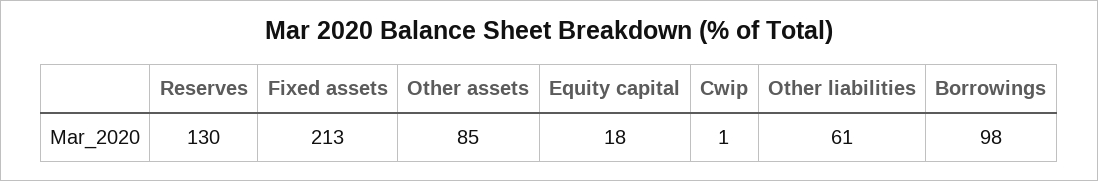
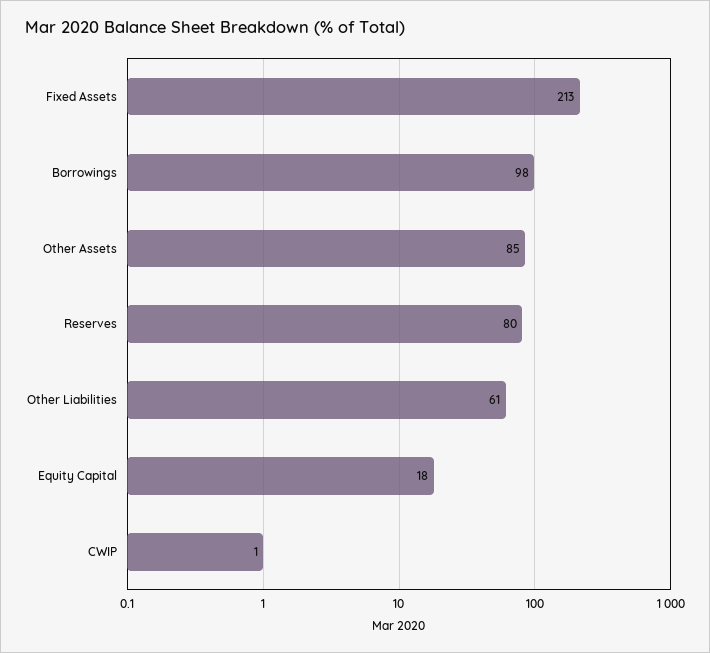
Reserves: 130 -> 80

